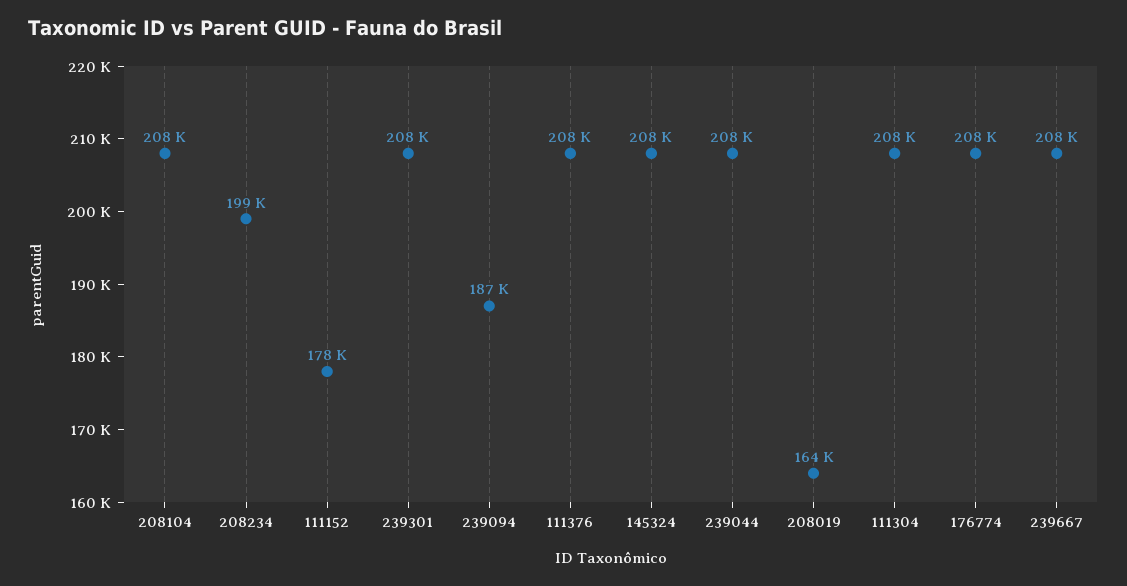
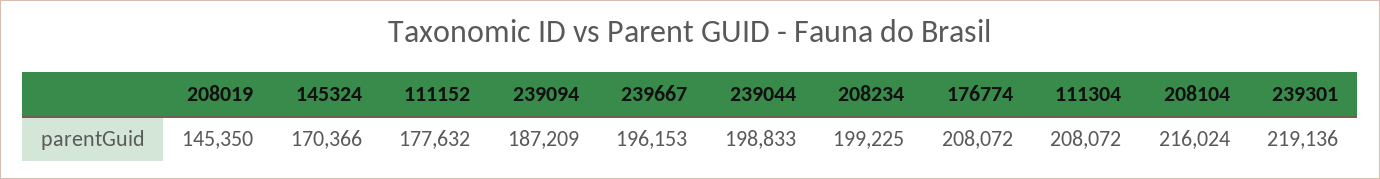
208104: 208000 -> 216024
239301: 208000 -> 219136
111376: 208000 -> none
145324: 208000 -> 170366
239044: 208000 -> 198833
208019: 164000 -> 145350
239667: 208000 -> 196153

